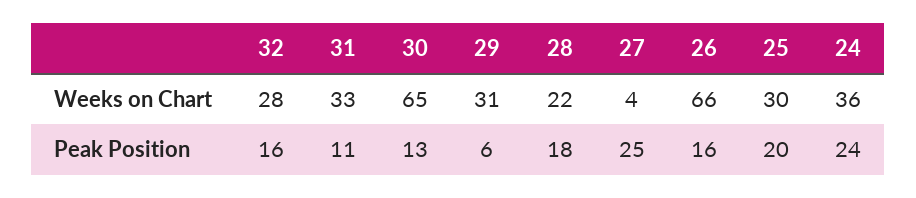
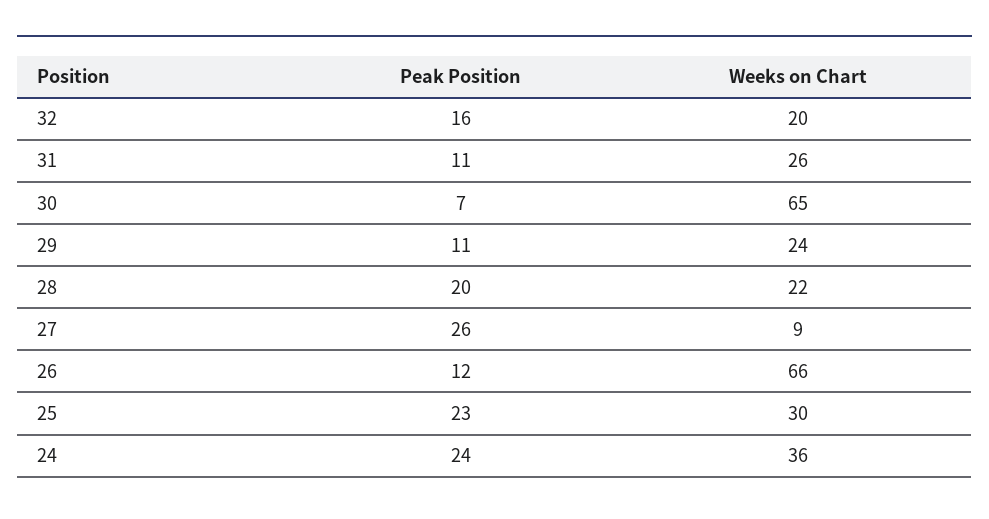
32, Weeks on Chart: 28 -> 20
31, Weeks on Chart: 33 -> 26
29, Weeks on Chart: 31 -> 24
27, Weeks on Chart: 4 -> 9
30, Peak Position: 13 -> 7
29, Peak Position: 6 -> 11
28, Peak Position: 18 -> 20
27, Peak Position: 25 -> 26
26, Peak Position: 16 -> 12
25, Peak Position: 20 -> 23

